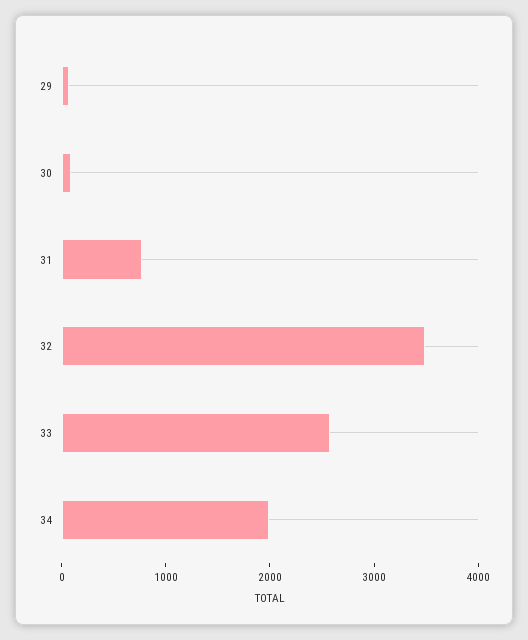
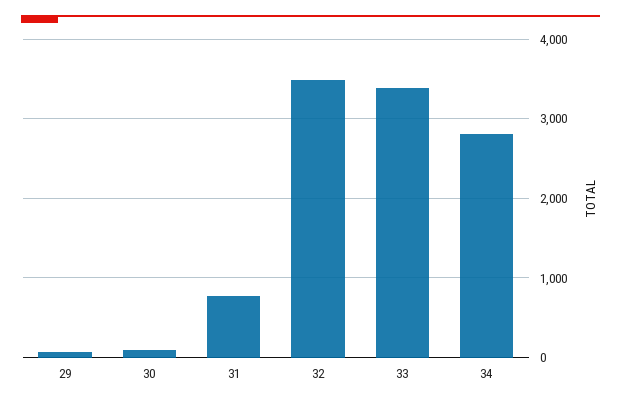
33: 2600 -> 3400
34: 2000 -> 2800

